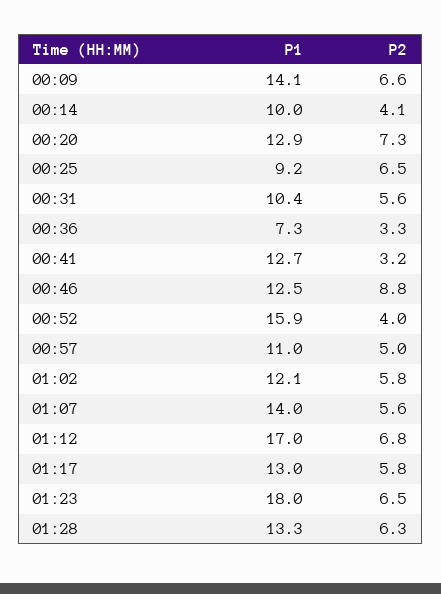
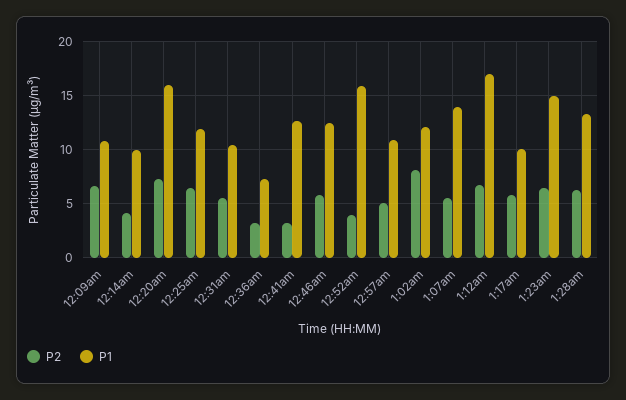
P1, 00:09: 14.1 -> 11
P1, 00:20: 12.9 -> 16
P1, 00:25: 9.2 -> 12
P2, 00:46: 8.8 -> 6
P2, 01:02: 5.8 -> 8
P1, 01:17: 13 -> 10
P1, 01:23: 18 -> 15

